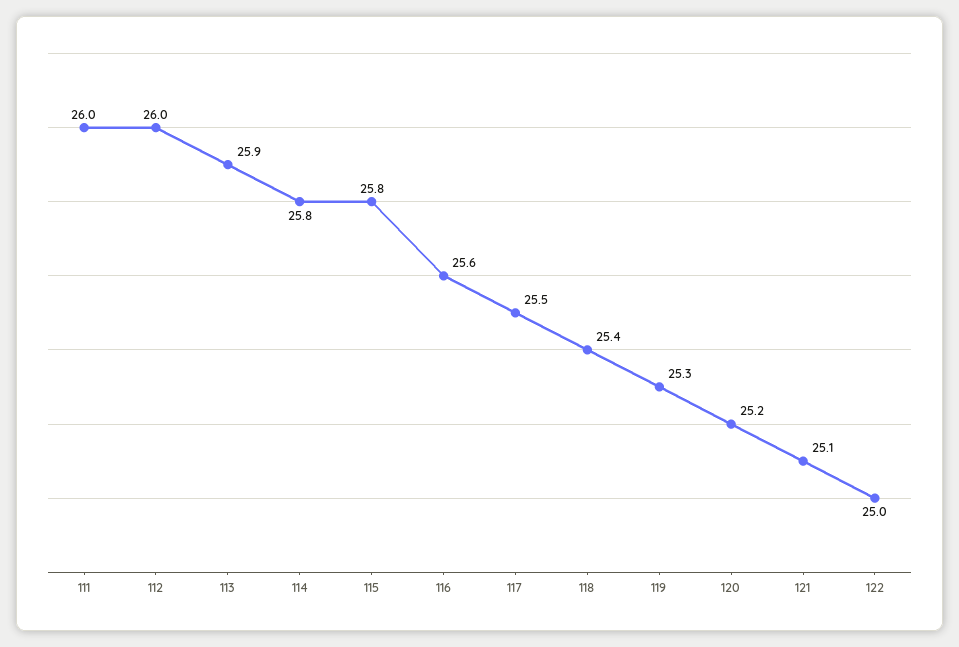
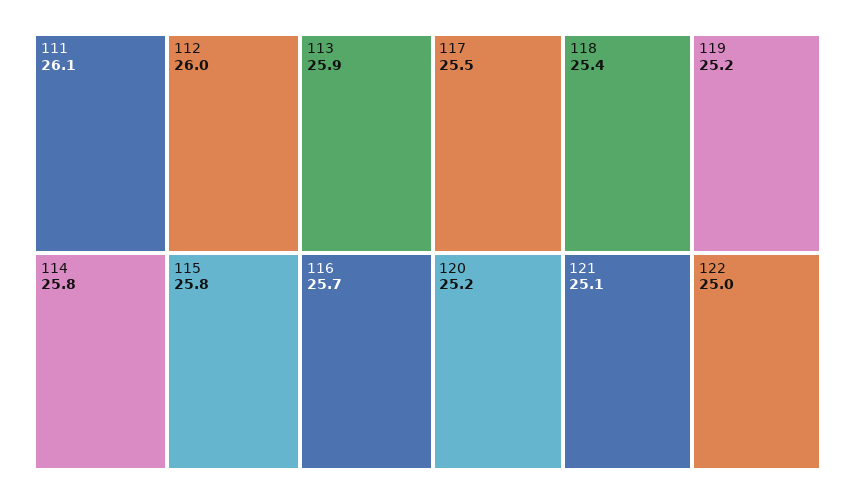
111: 26 -> 26.1
116: 25.6 -> 25.7
119: 25.3 -> 25.2

